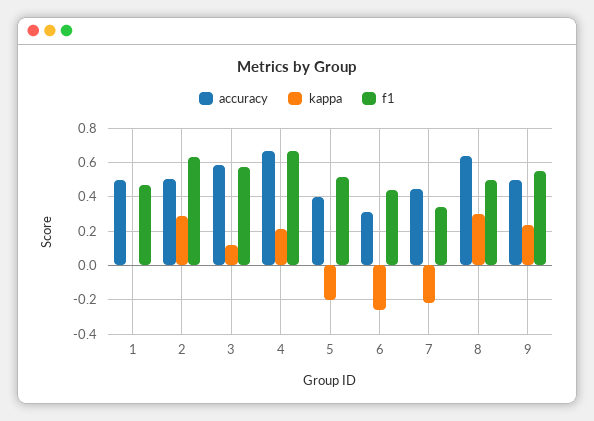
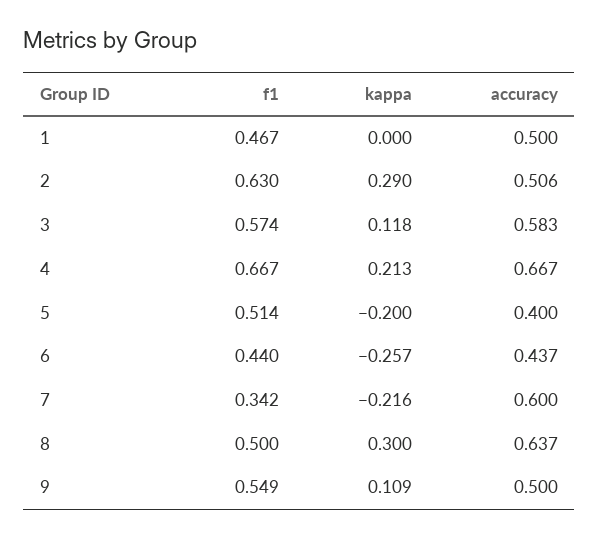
accuracy, 6: 0.3 -> 0.437
accuracy, 7: 0.45 -> 0.6
kappa, 9: 0.25 -> 0.109

